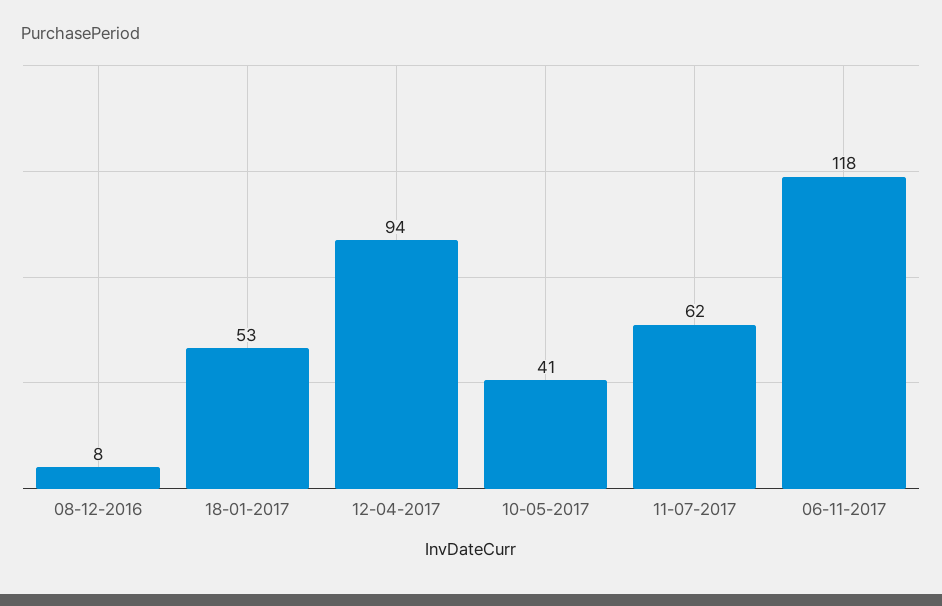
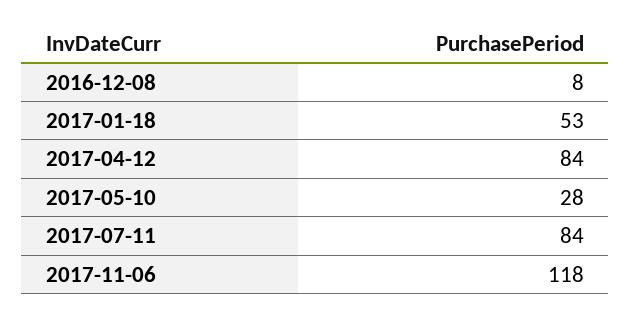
12-04-2017: 94 -> 84
10-05-2017: 41 -> 28
11-07-2017: 62 -> 84

